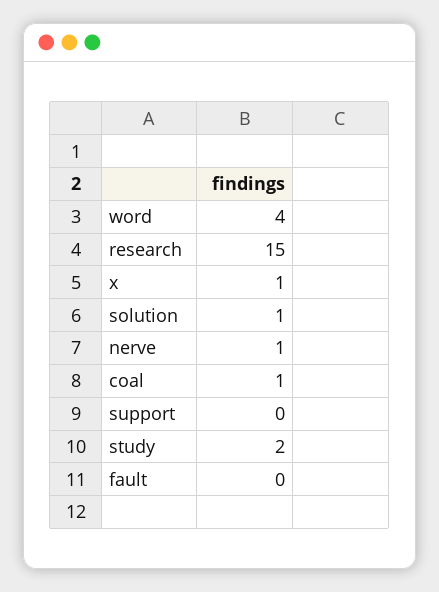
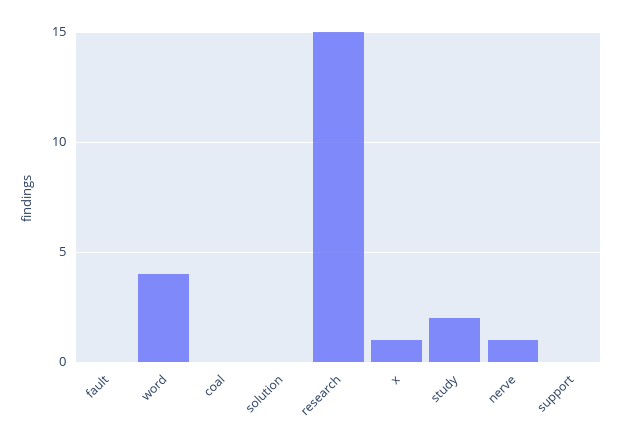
solution: 1 -> 0
coal: 1 -> 0

